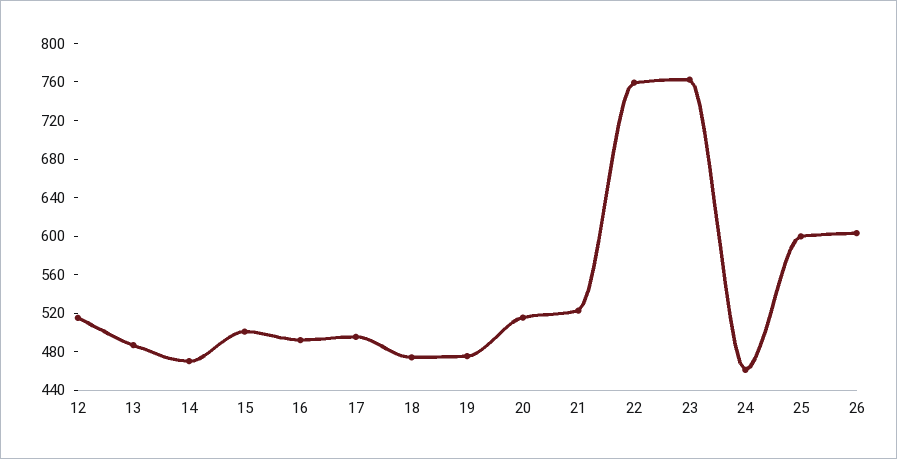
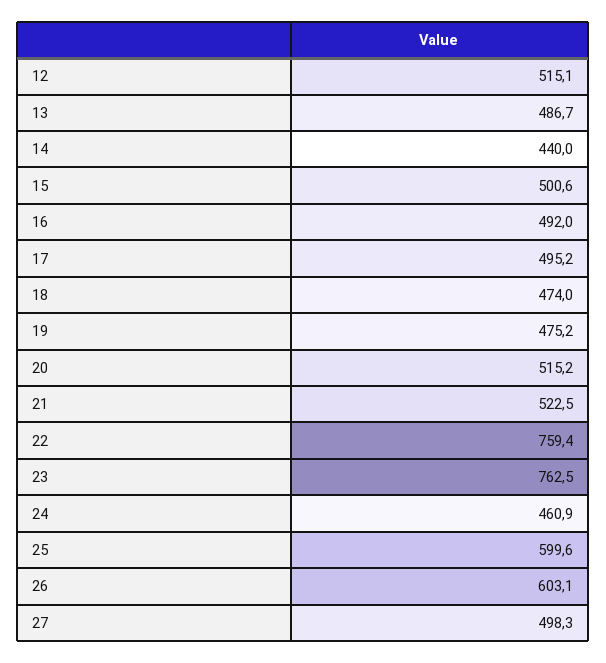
14: 470 -> 440
27: none -> 498.3

